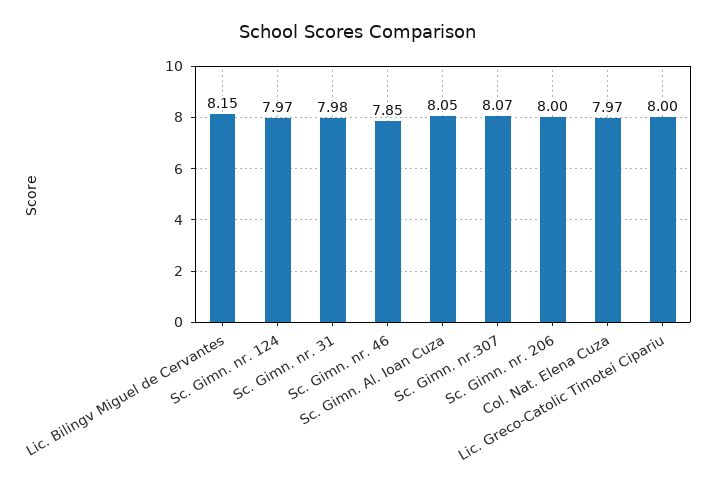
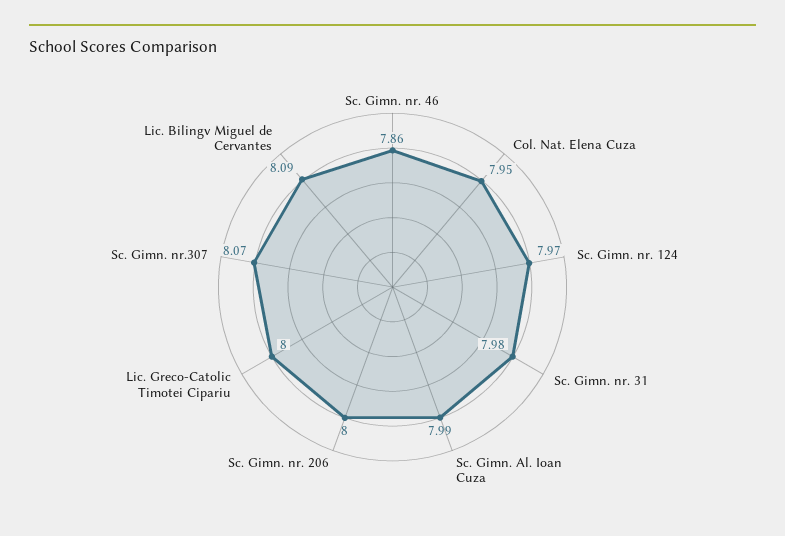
Lic. Bilingv Miguel de Cervantes: 8.15 -> 8.09
Sc. Gimn. nr. 46: 7.85 -> 7.86
Sc. Gimn. Al. Ioan Cuza: 8.05 -> 7.99
Col. Nat. Elena Cuza: 7.97 -> 7.95

